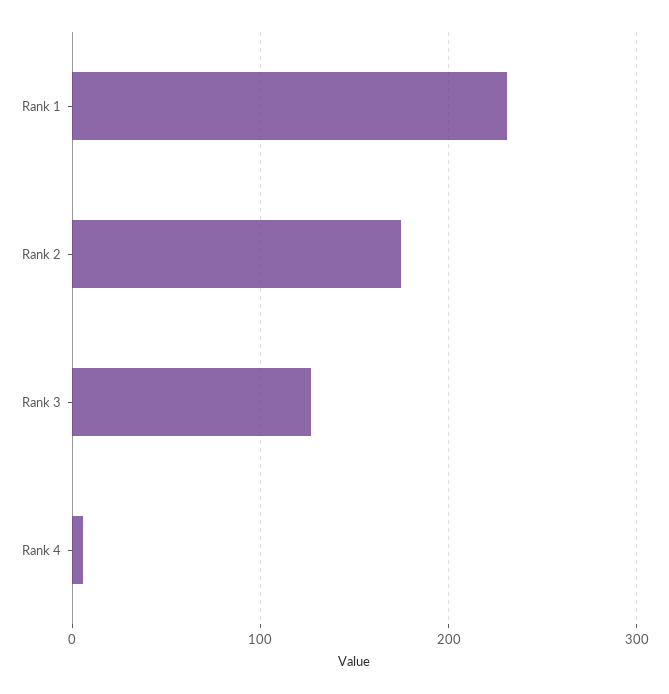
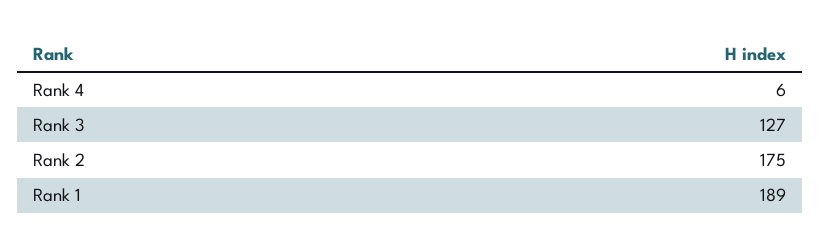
Rank 1: 230 -> 189

